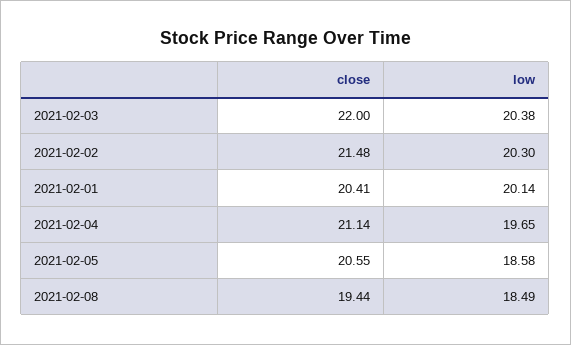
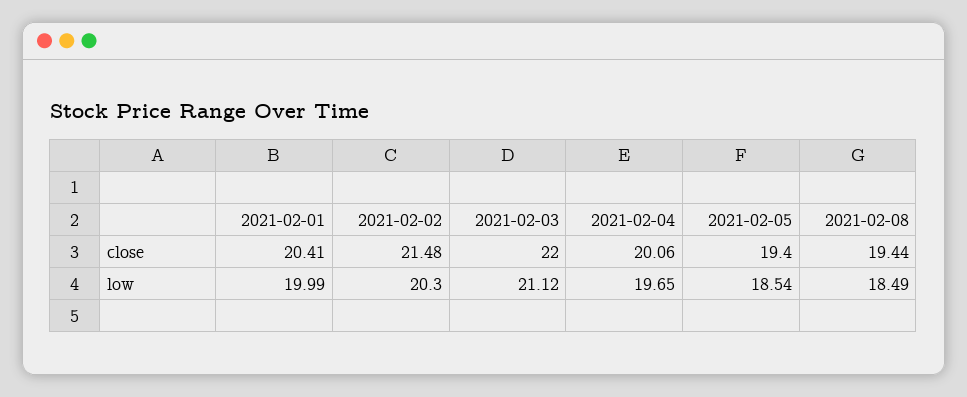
low, 2021-02-03: 20.38 -> 21.12
low, 2021-02-01: 20.14 -> 19.99
close, 2021-02-04: 21.14 -> 20.06
close, 2021-02-05: 20.55 -> 19.4
low, 2021-02-05: 18.58 -> 18.54

